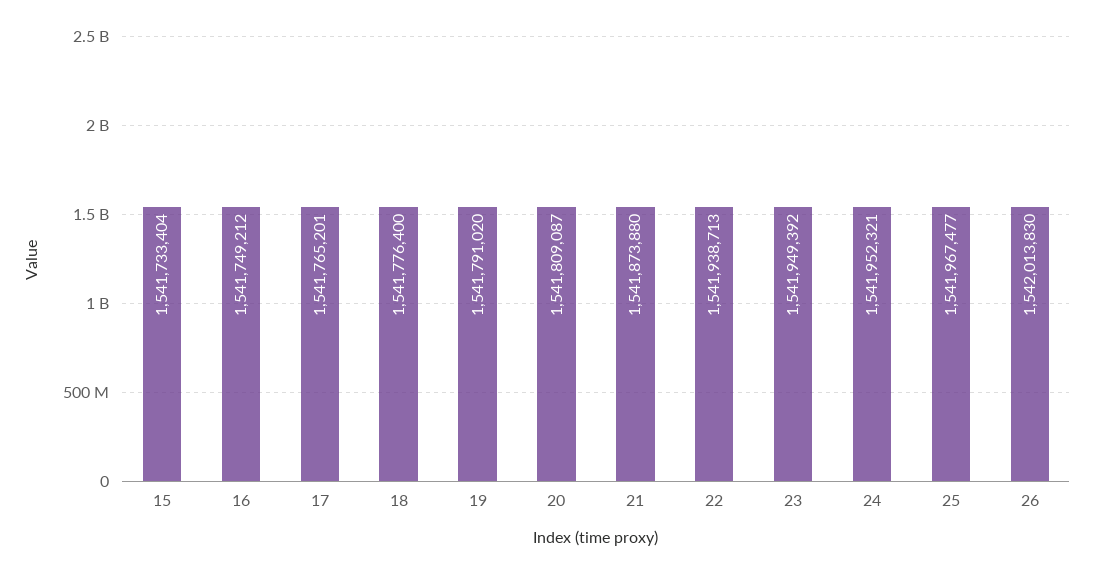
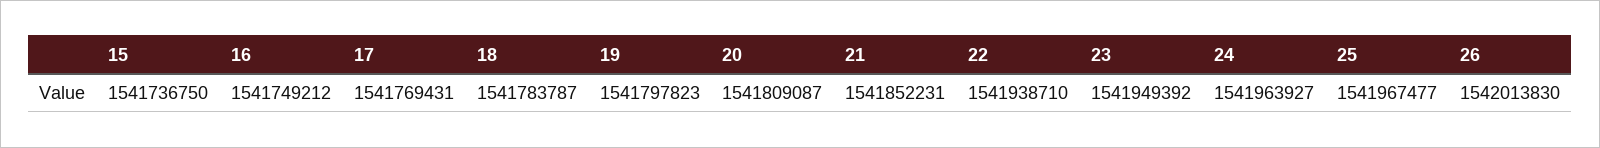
15: 1541733404 -> 1541736750
17: 1541765201 -> 1541769431
18: 1541776400 -> 1541783787
19: 1541791020 -> 1541797823
21: 1541873880 -> 1541852231
22: 1541938713 -> 1541938710
24: 1541952321 -> 1541963927

